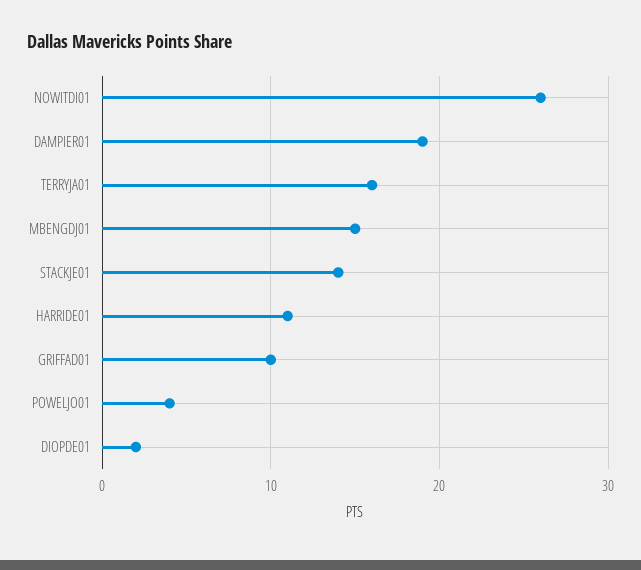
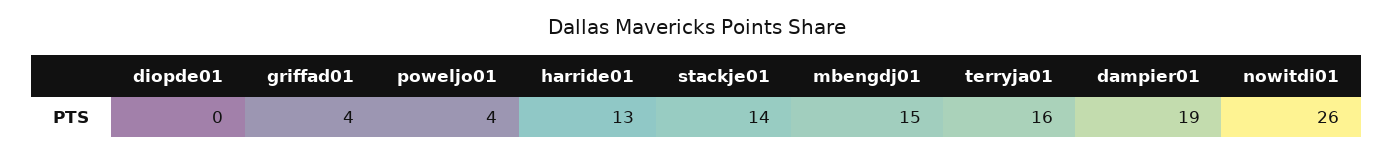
HARRIDE01: 11 -> 13
GRIFFAD01: 10 -> 4
DIOPDE01: 2 -> 0

